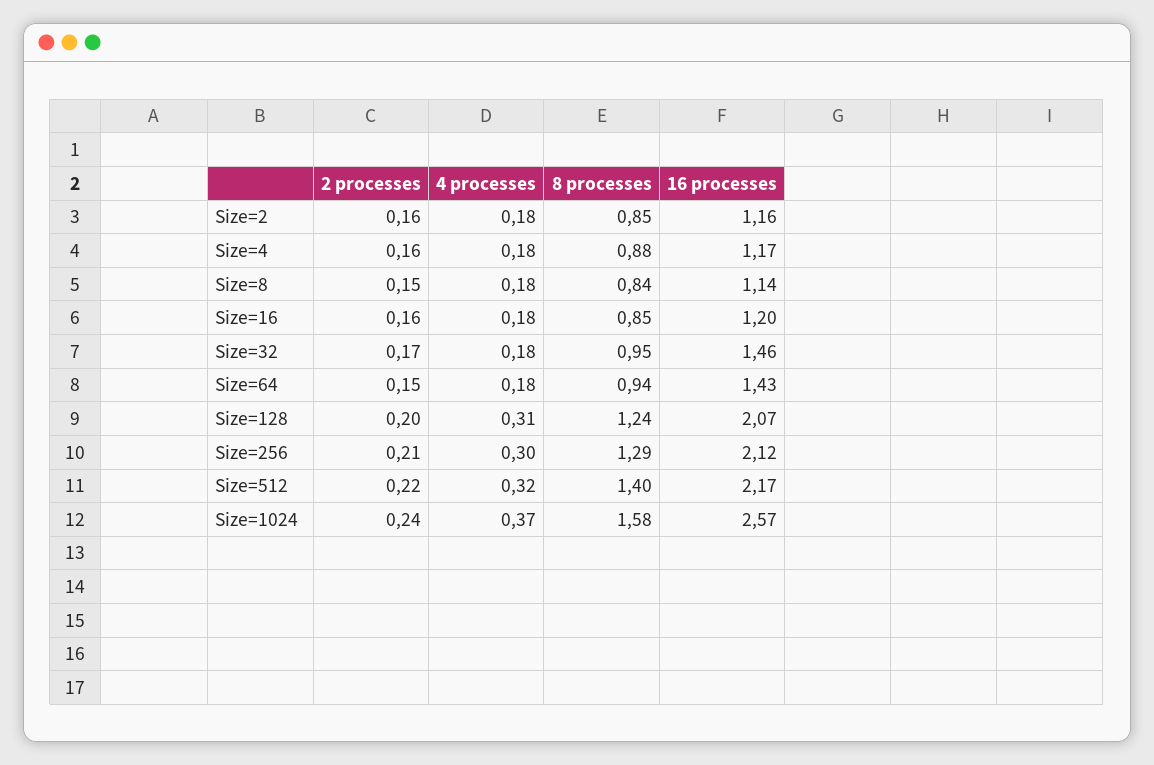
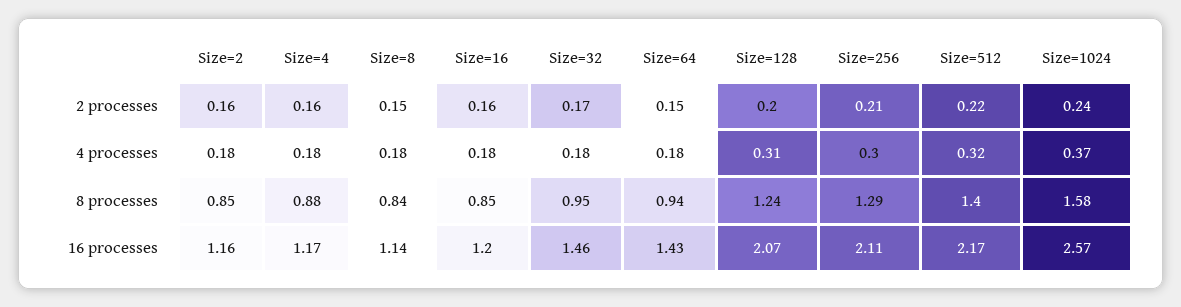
16 processes, Size=256: 2.12 -> 2.11

